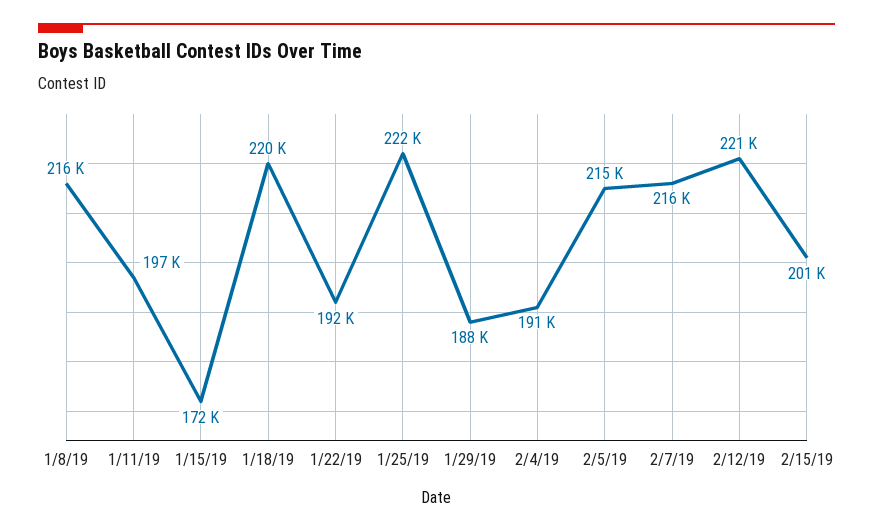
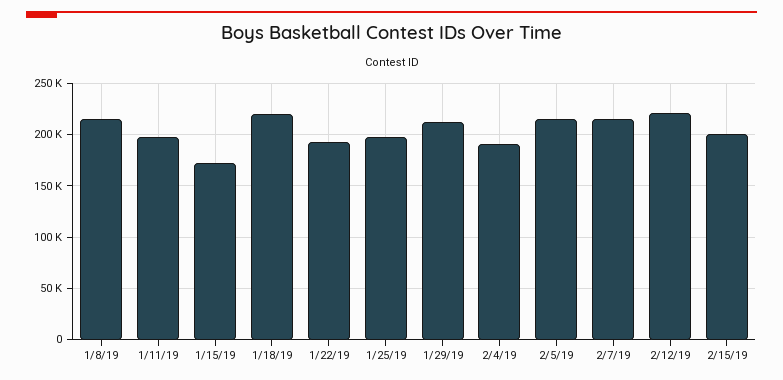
1/25/19: 222000 -> 200000
1/29/19: 188000 -> 210000

